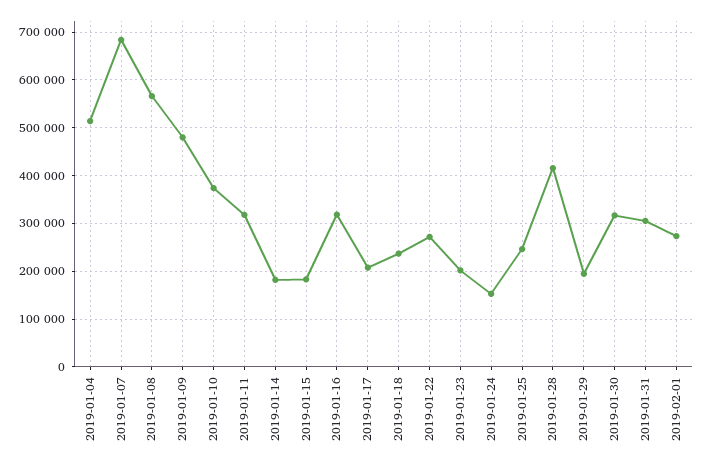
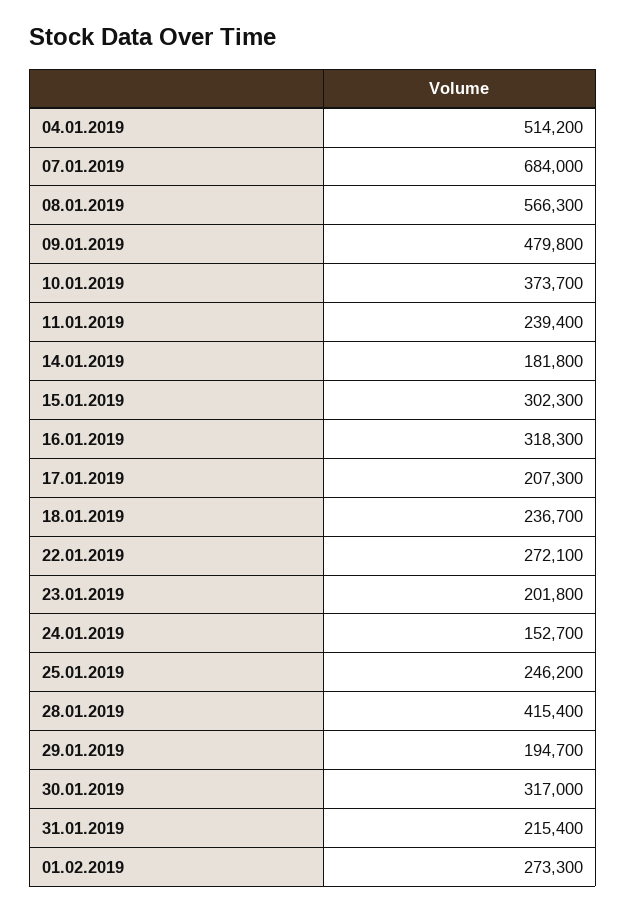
2019-01-11: 320000 -> 239400
2019-01-15: 180000 -> 302300
2019-01-31: 300000 -> 215400

